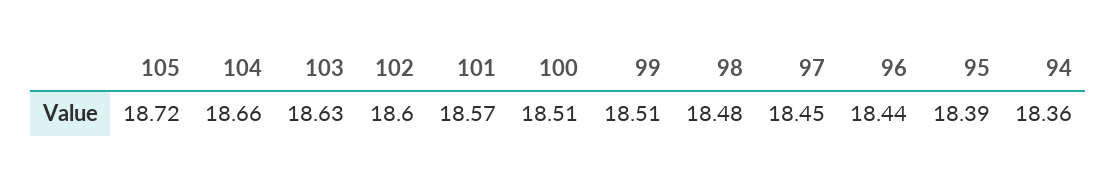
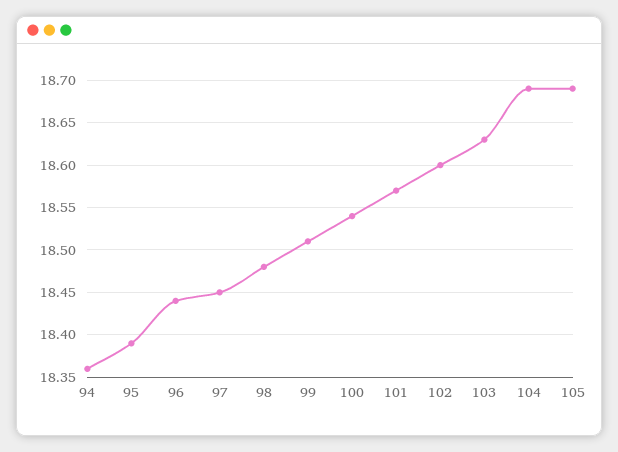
105: 18.72 -> 18.69
104: 18.66 -> 18.69
100: 18.51 -> 18.54

